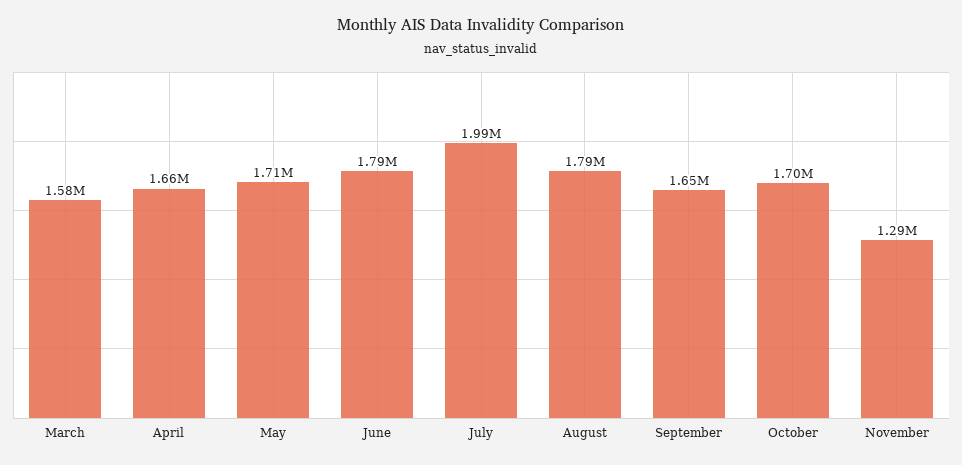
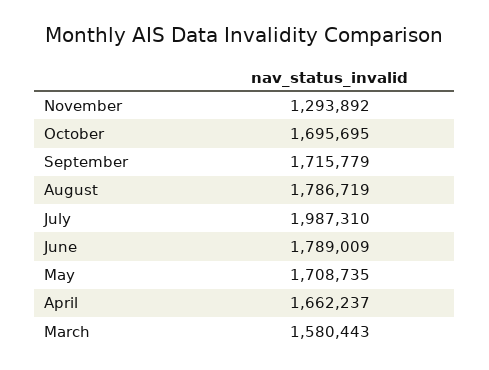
September: 1650000 -> 1715779

